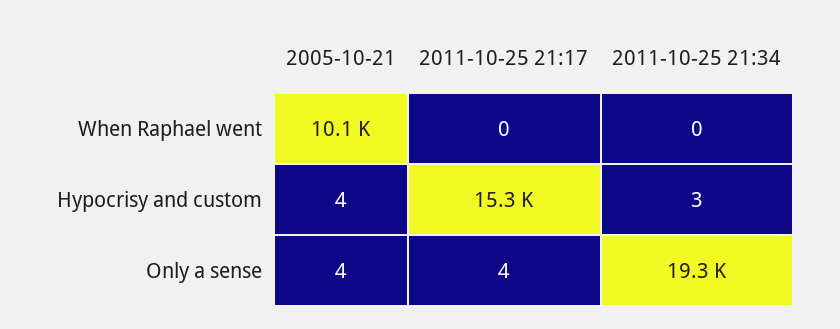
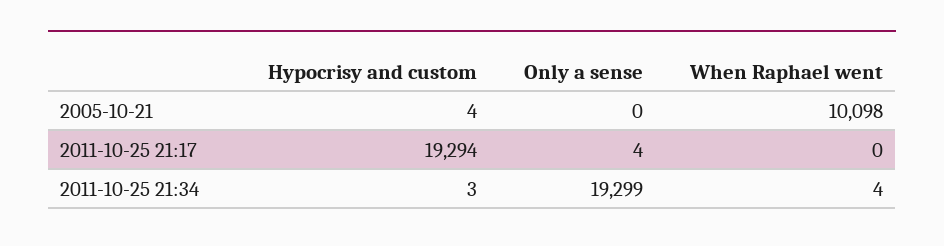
2011-10-25 21:34, When Raphael went: 0 -> 4
2011-10-25 21:17, Hypocrisy and custom: 15300 -> 19294
2005-10-21, Only a sense: 4 -> 0

